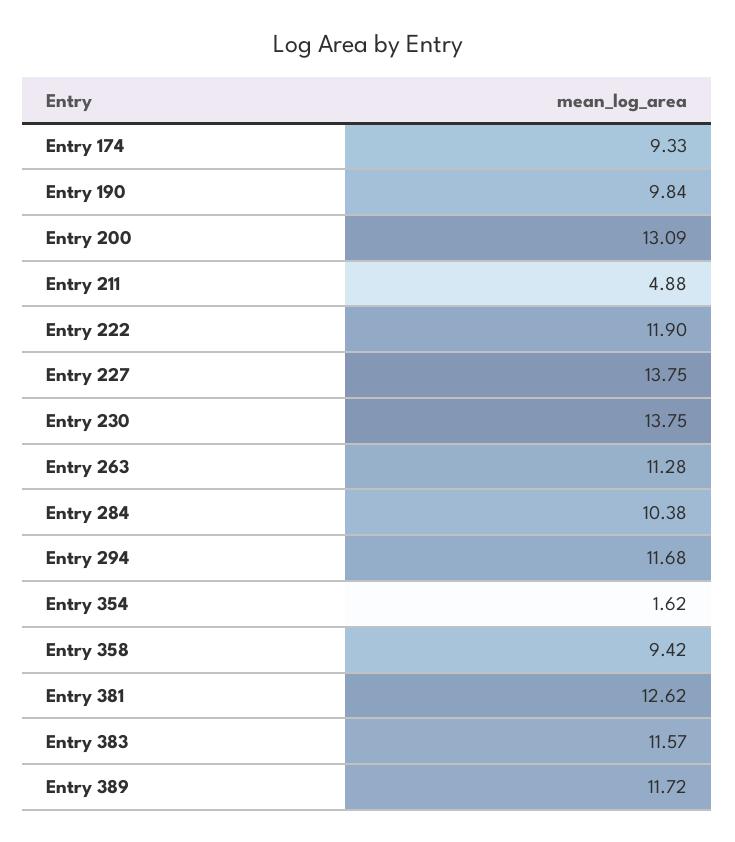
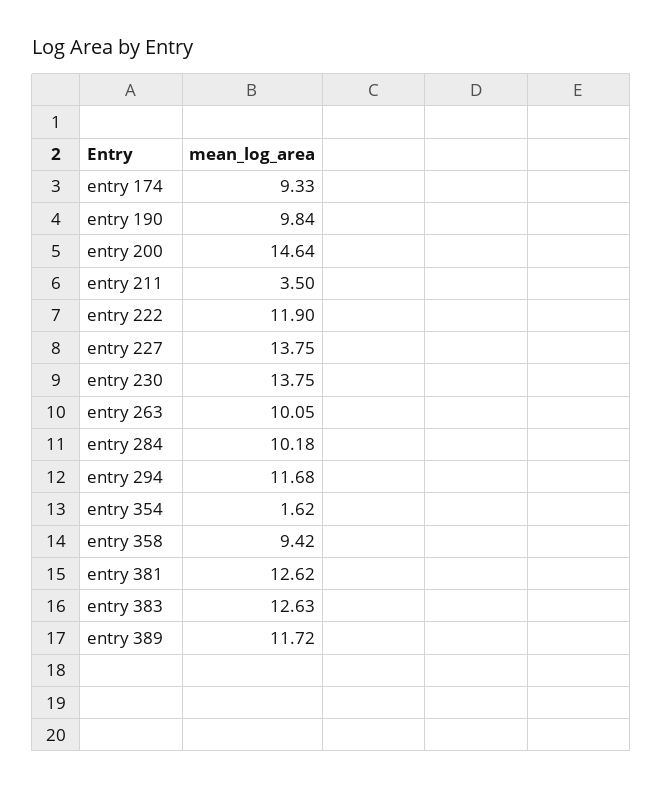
Entry 200: 13.09 -> 14.64
Entry 211: 4.88 -> 3.5
Entry 263: 11.28 -> 10.05
Entry 284: 10.38 -> 10.18
Entry 383: 11.57 -> 12.63

